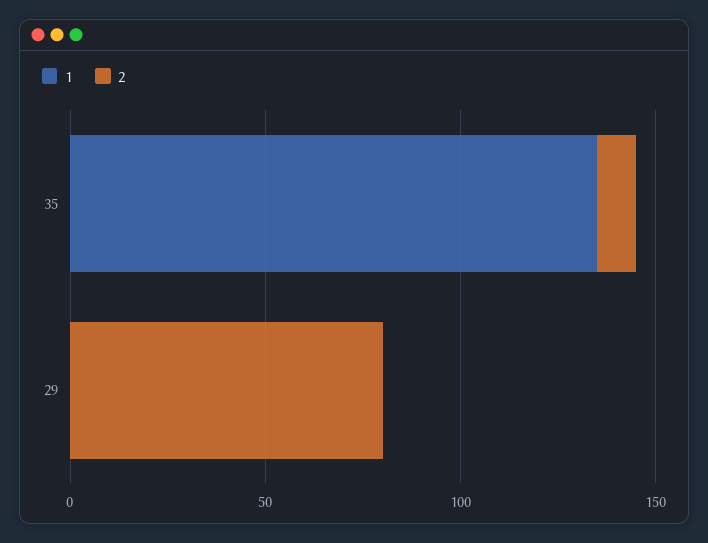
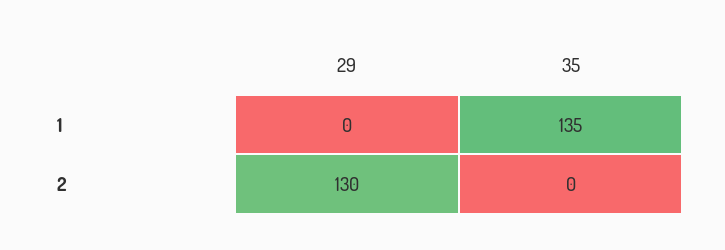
2, 35: 10 -> 0
2, 29: 80 -> 130

